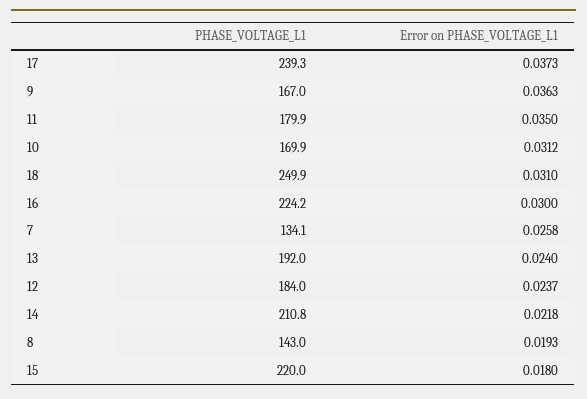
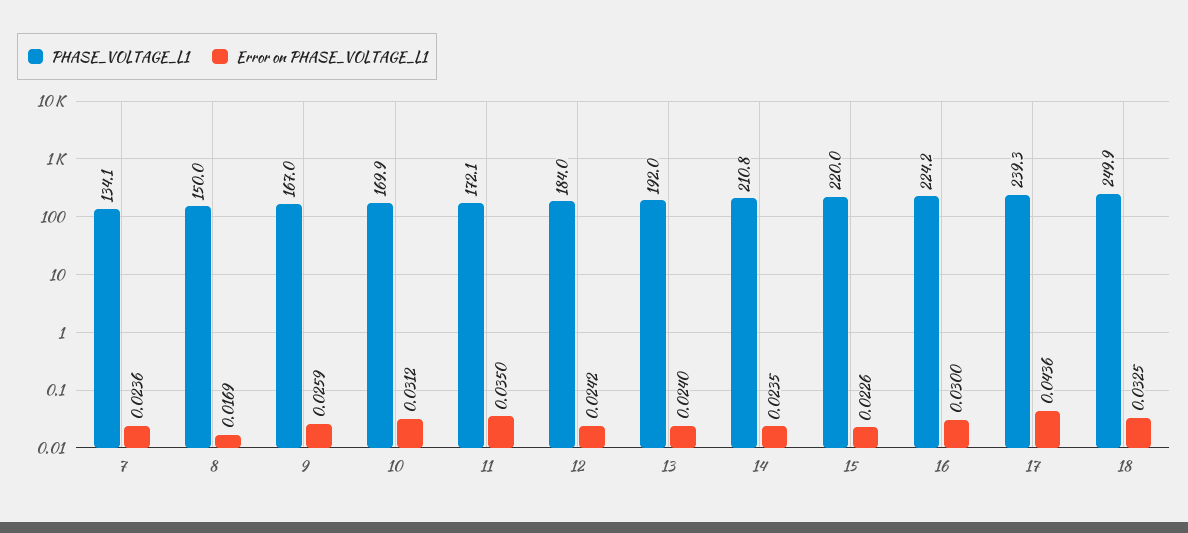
Error on PHASE_VOLTAGE_L1, 17: 0.0373 -> 0.0436
Error on PHASE_VOLTAGE_L1, 9: 0.0363 -> 0.0259
PHASE_VOLTAGE_L1, 11: 179.9 -> 172.1
Error on PHASE_VOLTAGE_L1, 18: 0.031 -> 0.0325
Error on PHASE_VOLTAGE_L1, 7: 0.0258 -> 0.0236
Error on PHASE_VOLTAGE_L1, 12: 0.0237 -> 0.0242
Error on PHASE_VOLTAGE_L1, 14: 0.0218 -> 0.0235
PHASE_VOLTAGE_L1, 8: 143 -> 150
Error on PHASE_VOLTAGE_L1, 8: 0.0193 -> 0.0169
Error on PHASE_VOLTAGE_L1, 15: 0.018 -> 0.0226

